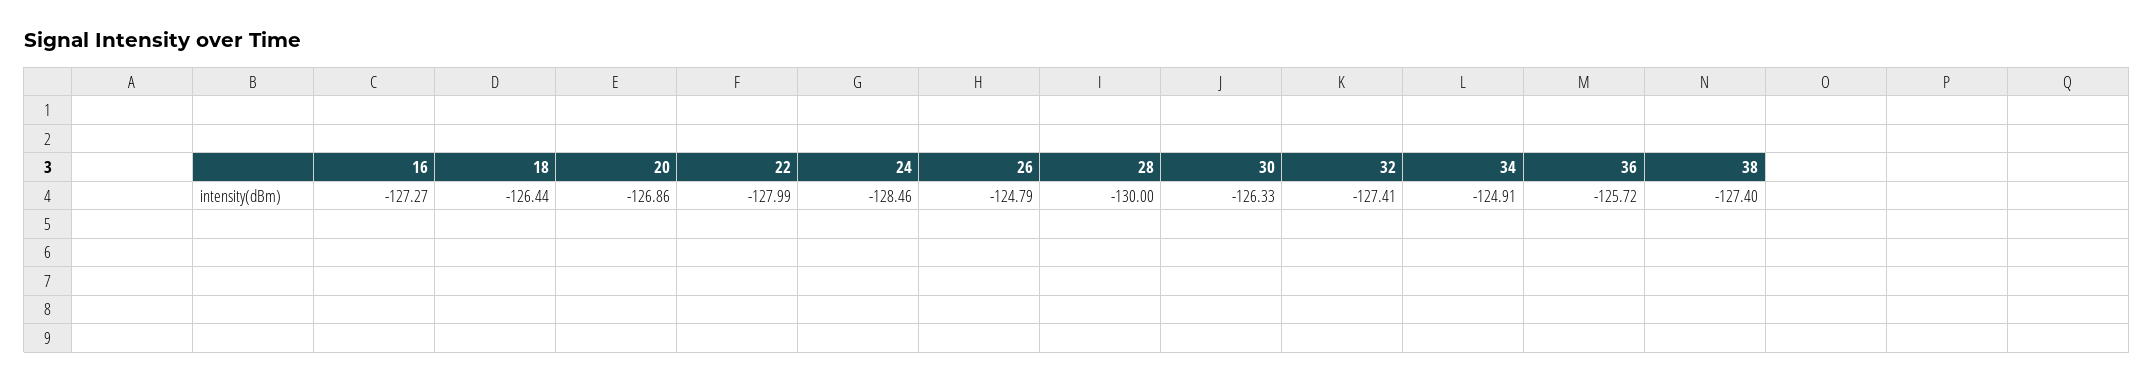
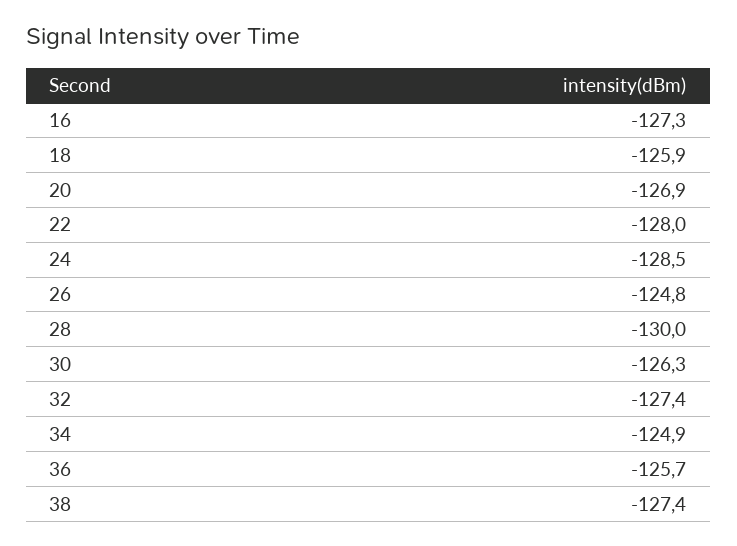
18: -126.44 -> -125.9

